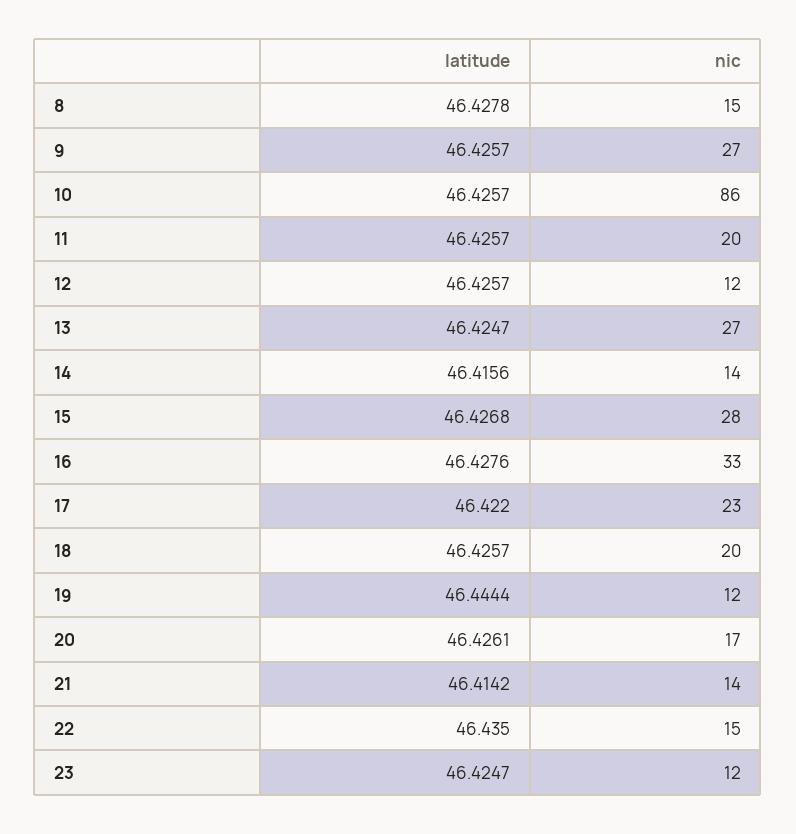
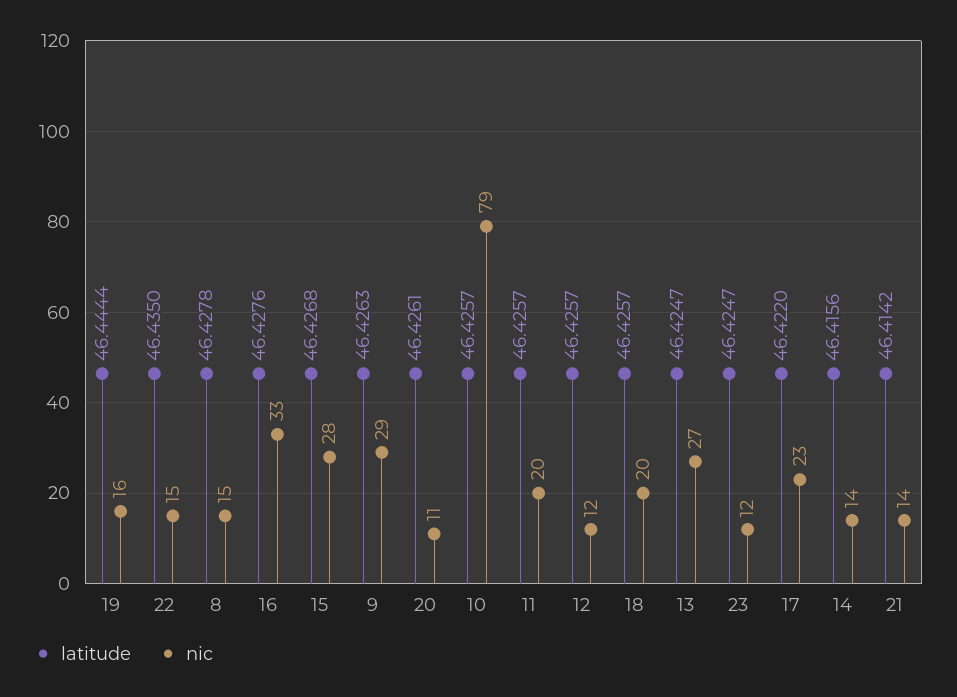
latitude, 9: 46.4257 -> 46.4263
nic, 9: 27 -> 29
nic, 10: 86 -> 79
nic, 19: 12 -> 16
nic, 20: 17 -> 11

